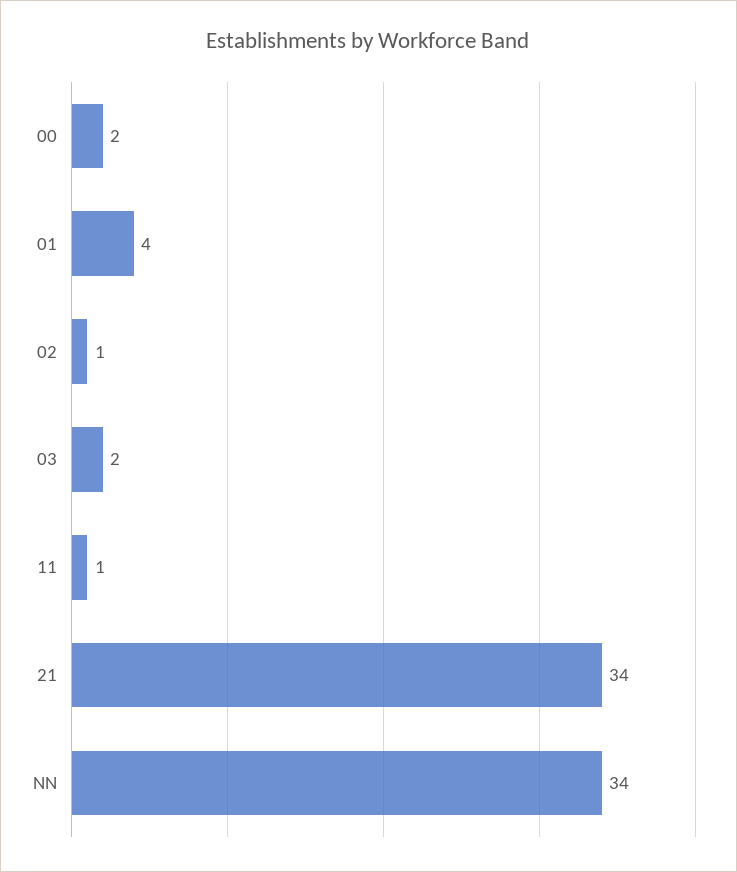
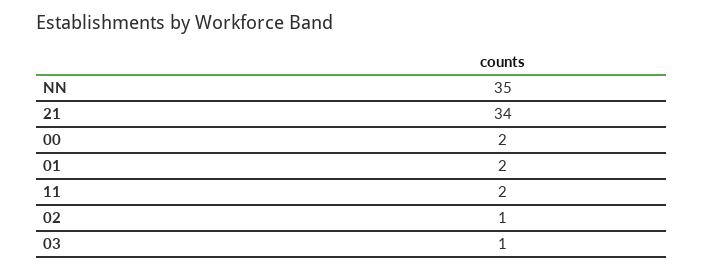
01: 4 -> 2
03: 2 -> 1
11: 1 -> 2
NN: 34 -> 35

